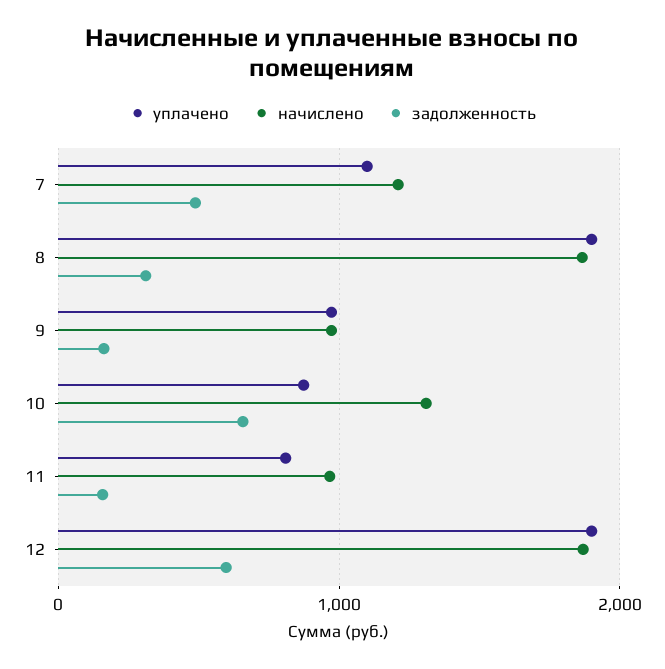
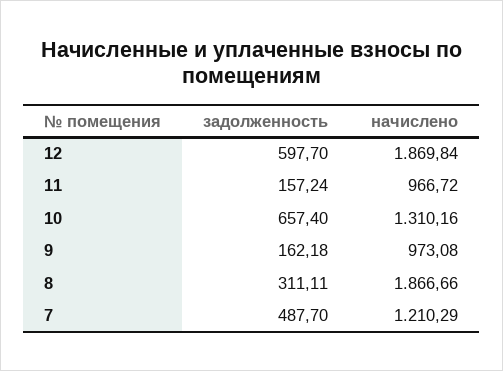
уплачено, 7: 1100 -> none
уплачено, 8: 1900 -> none
уплачено, 9: 1000 -> none
уплачено, 10: 900 -> none
уплачено, 11: 800 -> none
уплачено, 12: 1900 -> none

